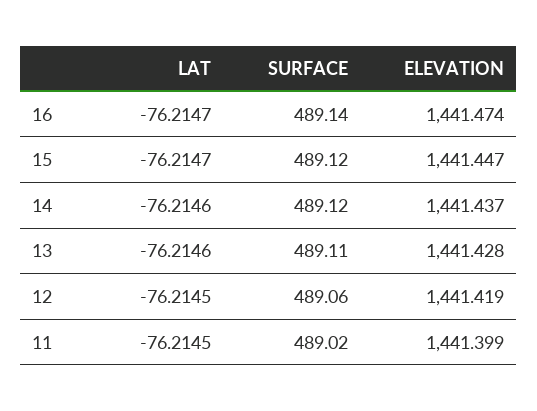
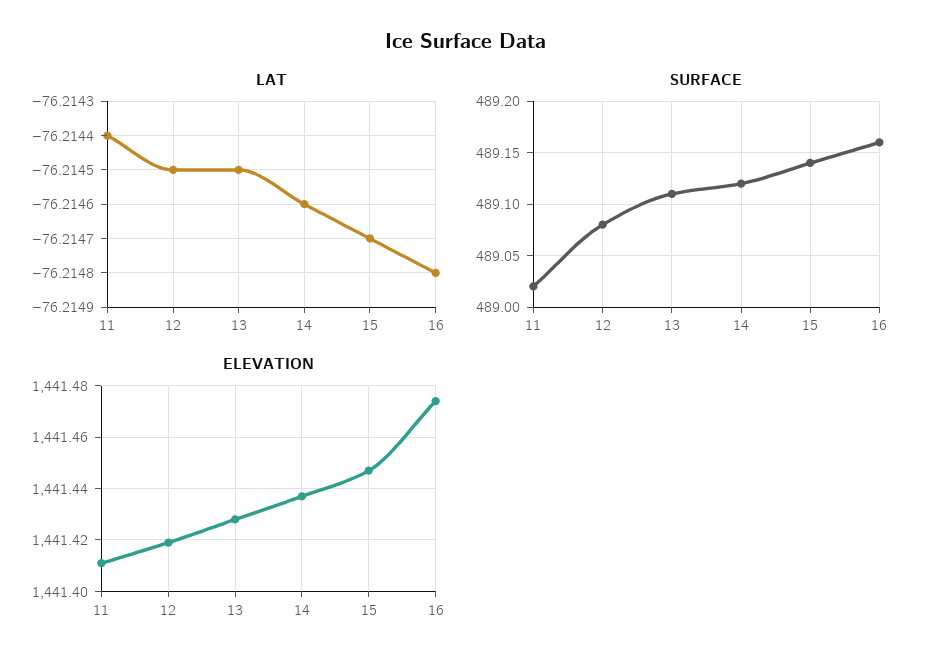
LAT, 16: -76.2147 -> -76.2148
SURFACE, 16: 489.14 -> 489.16
SURFACE, 15: 489.12 -> 489.14
LAT, 13: -76.2146 -> -76.2145
SURFACE, 12: 489.06 -> 489.08
LAT, 11: -76.2145 -> -76.2144
ELEVATION, 11: 1441.399 -> 1441.41

